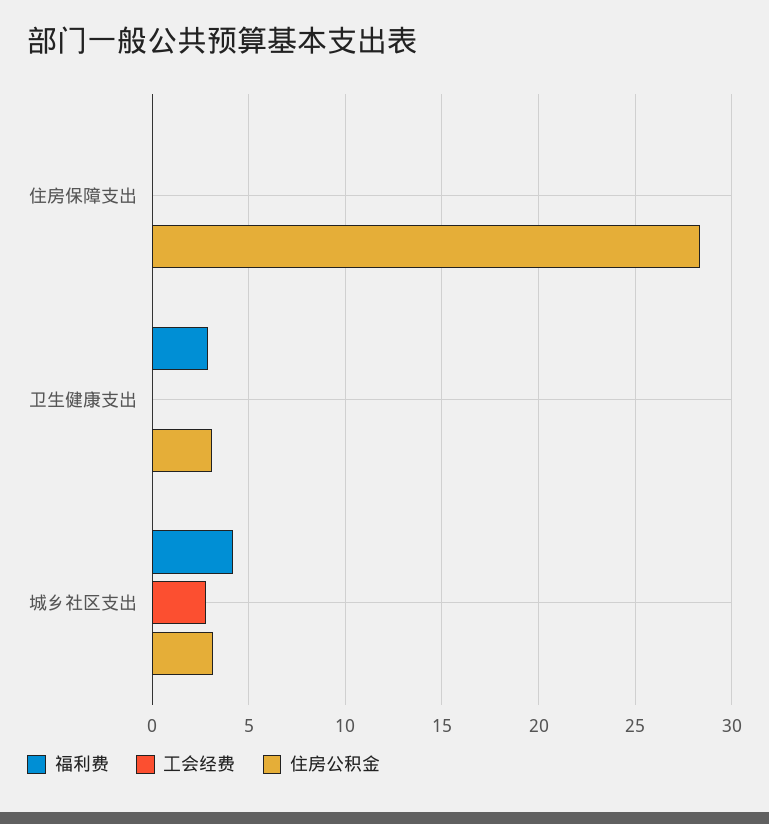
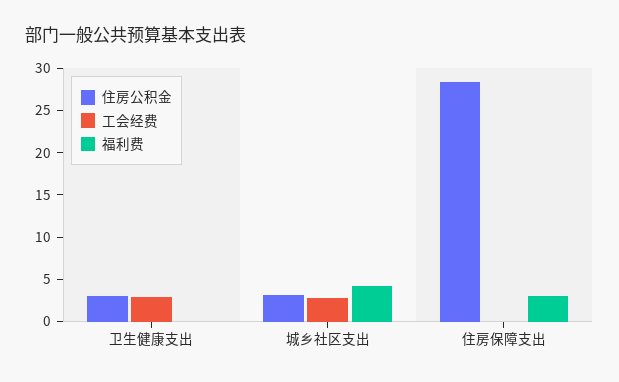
福利费, 住房保障支出: 0 -> 3
福利费, 卫生健康支出: 3 -> 0
工会经费, 卫生健康支出: 0 -> 3

